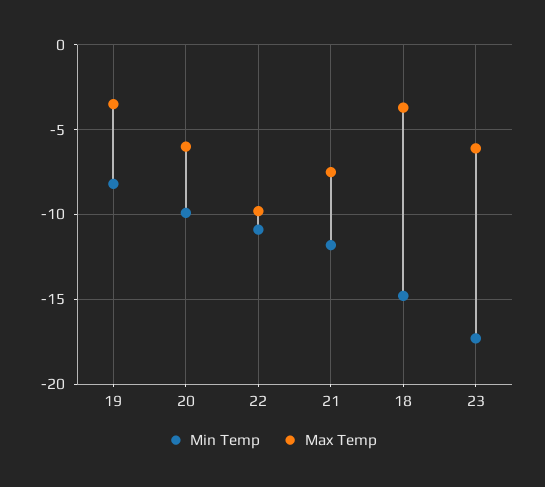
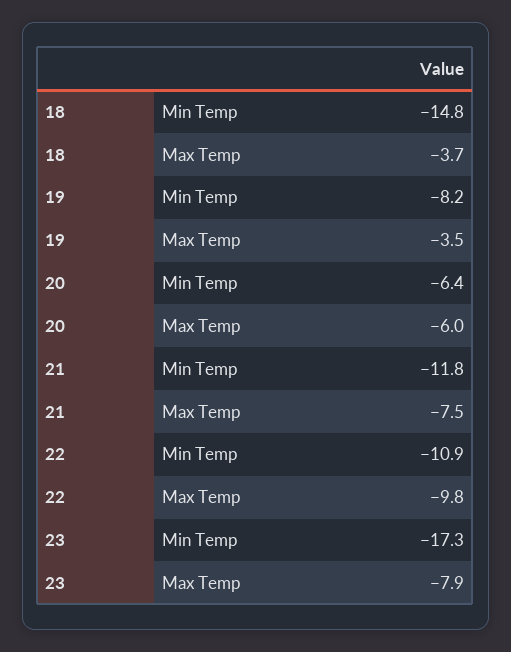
Min Temp, 20: -10 -> -6.4
Max Temp, 23: -6 -> -7.9

